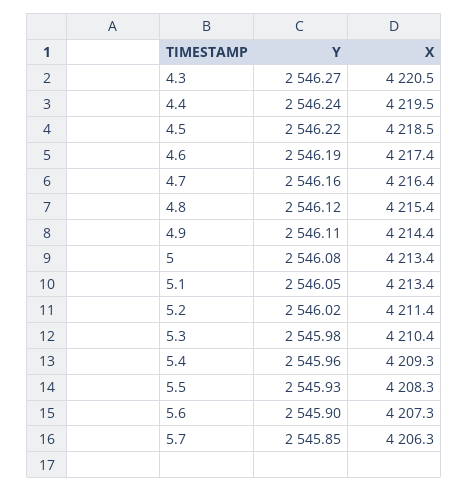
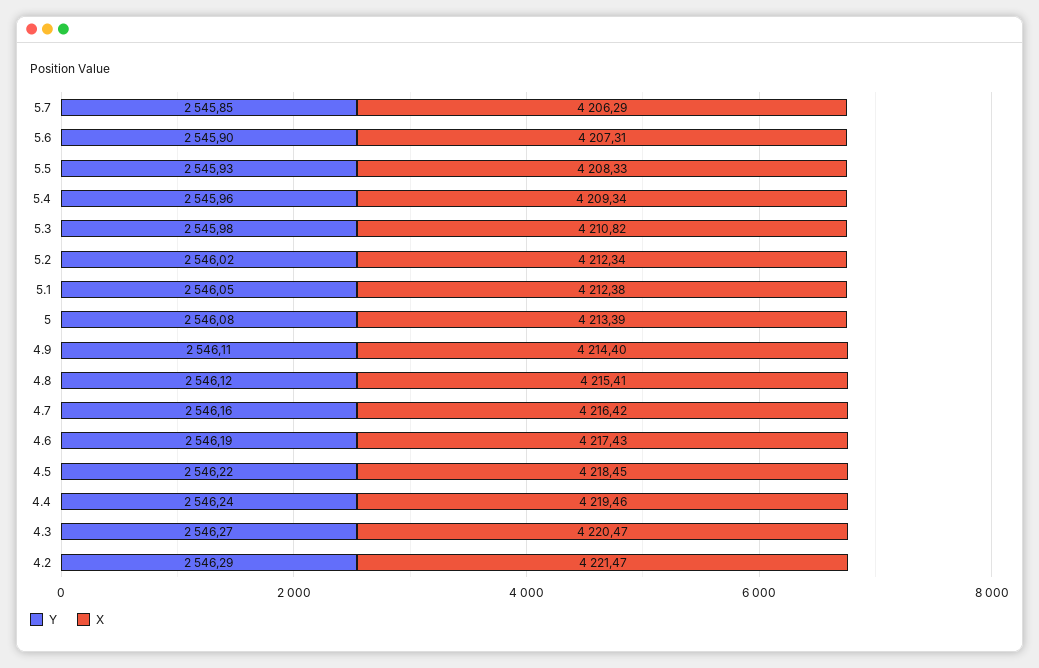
X, 5.1: 4213.4 -> 4212.38
X, 5.2: 4211.4 -> 4212.34
X, 5.3: 4210.4 -> 4210.82
Y, 4.2: none -> 2546.29
X, 4.2: none -> 4221.47

